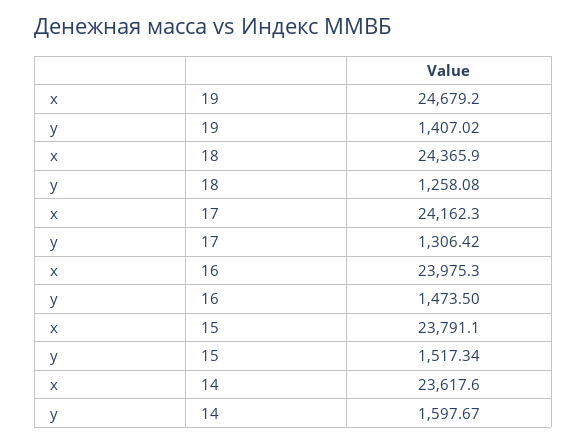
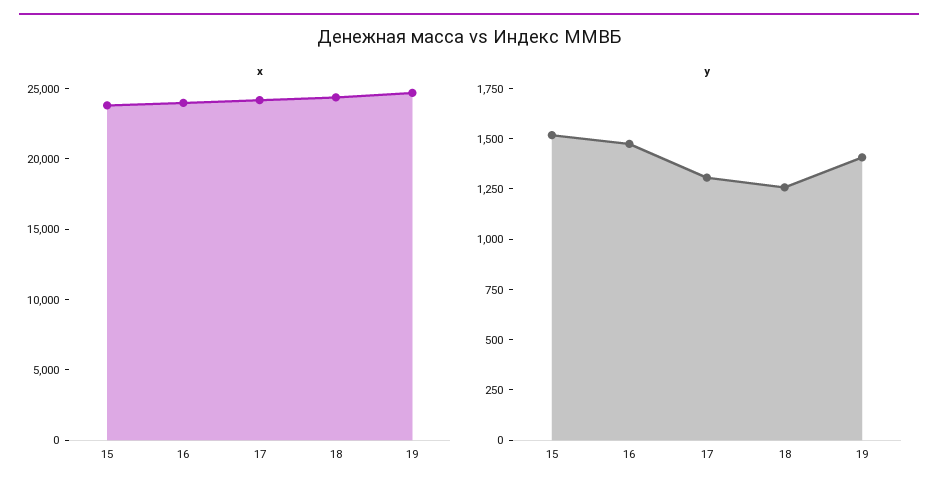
x, 14: 23617.6 -> none
y, 14: 1597.67 -> none

